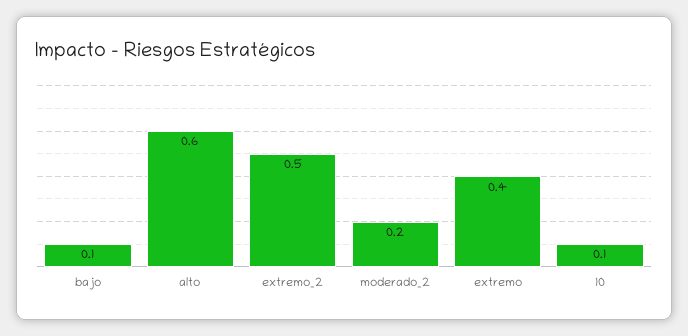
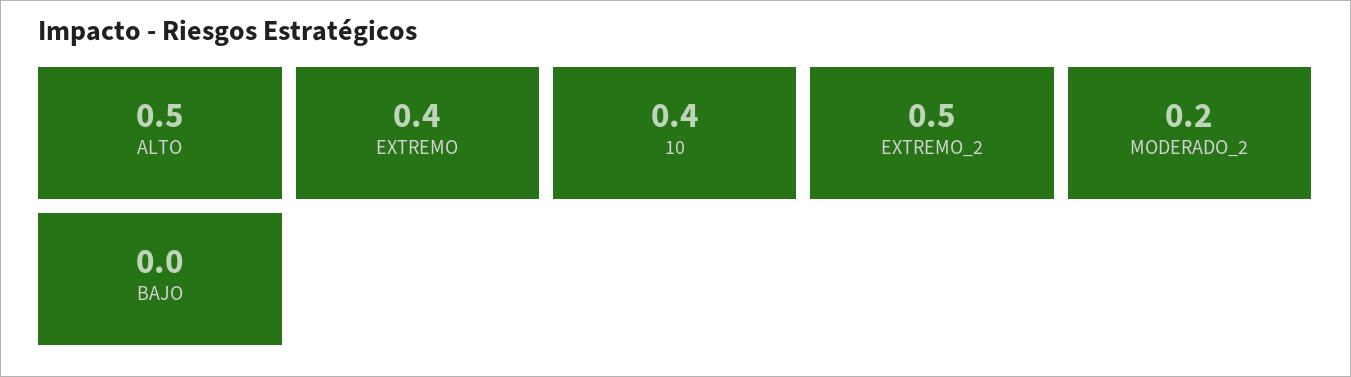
bajo: 0.1 -> 0
alto: 0.6 -> 0.5
10: 0.1 -> 0.4

